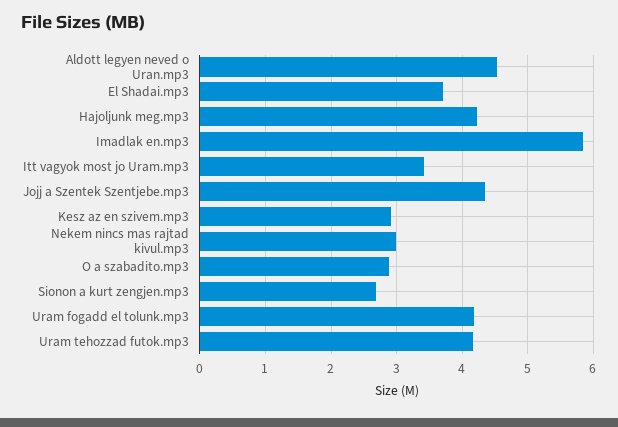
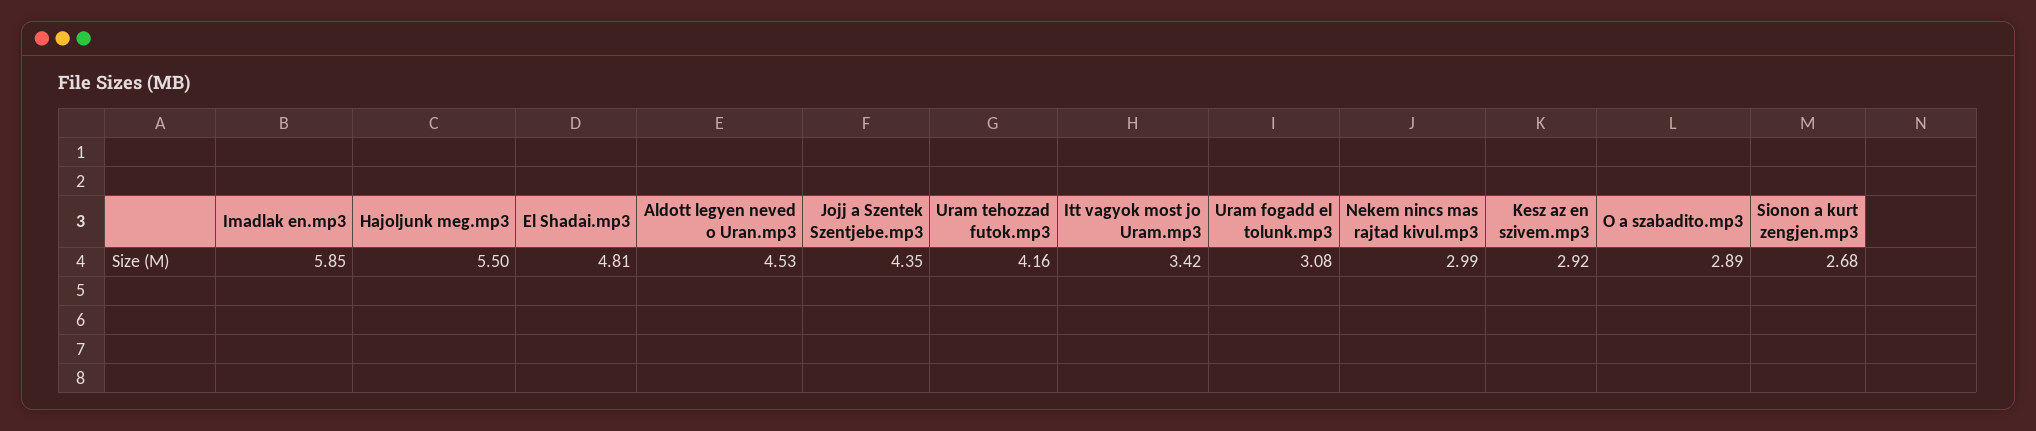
El Shadai.mp3: 3.7 -> 4.81
Hajoljunk meg.mp3: 4.2 -> 5.5
Uram fogadd el tolunk.mp3: 4.2 -> 3.08

